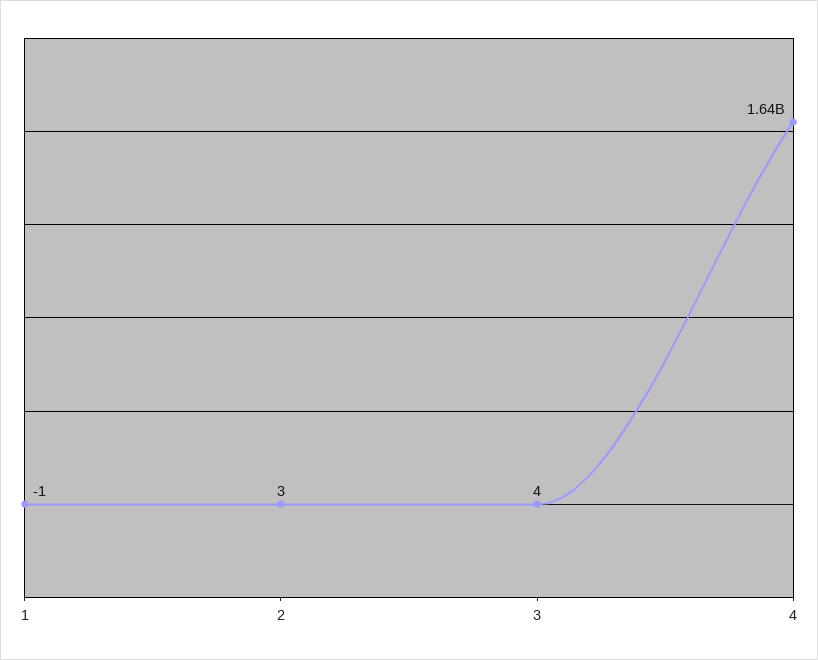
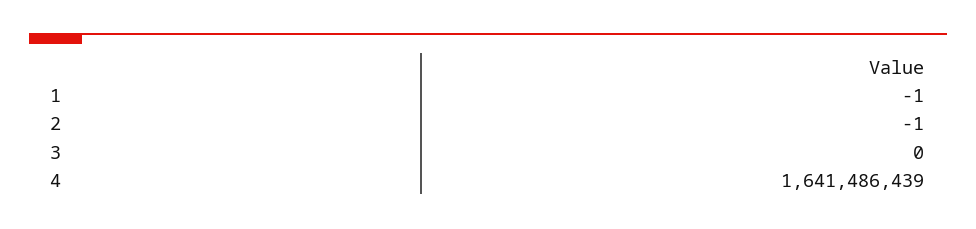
2: 3 -> -1
3: 4 -> 0

